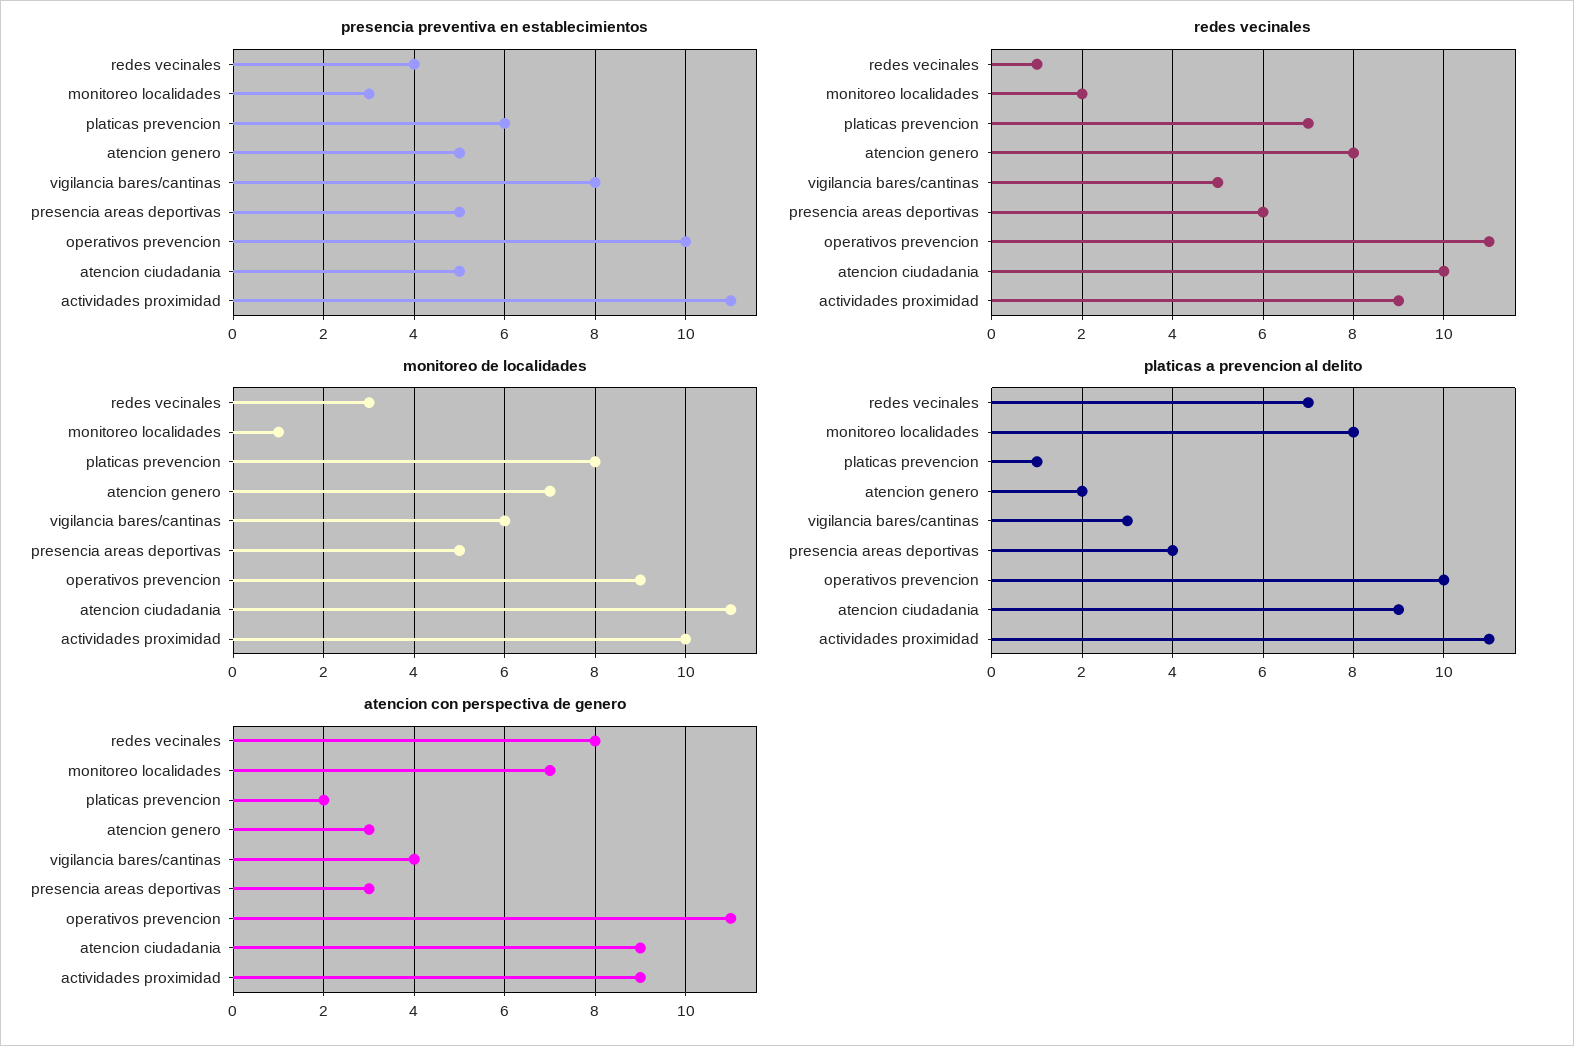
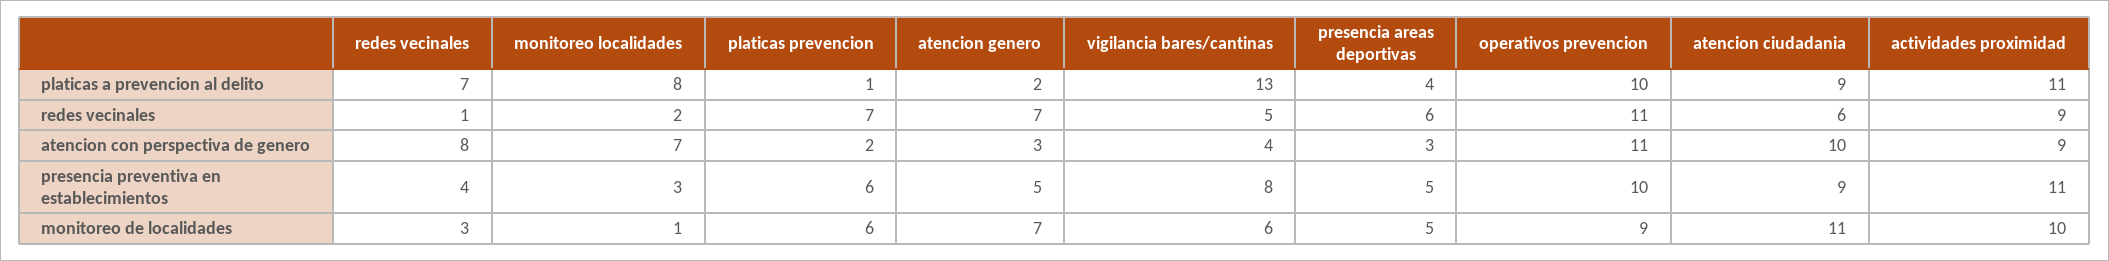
presencia preventiva en establecimientos, atencion ciudadania: 5 -> 9
redes vecinales, atencion genero: 8 -> 7
redes vecinales, atencion ciudadania: 10 -> 6
monitoreo de localidades, platicas prevencion: 8 -> 6
platicas a prevencion al delito, vigilancia bares/cantinas: 3 -> 13
atencion con perspectiva de genero, atencion ciudadania: 9 -> 10

